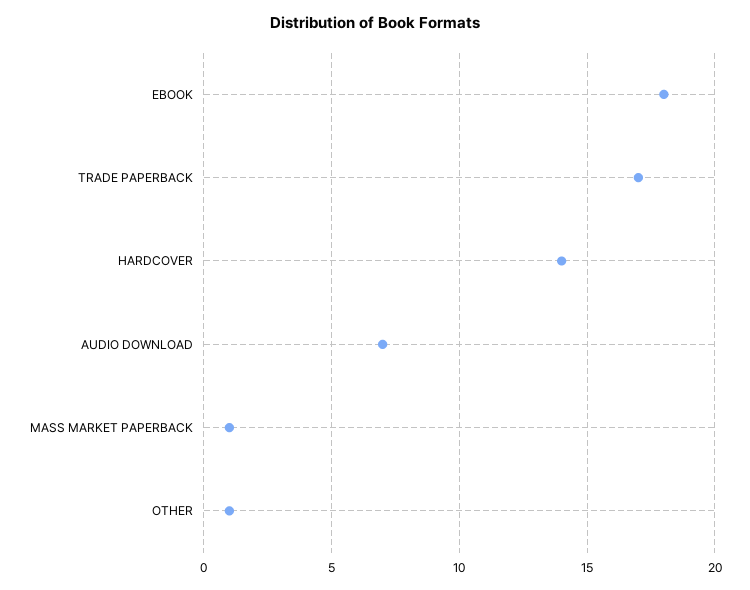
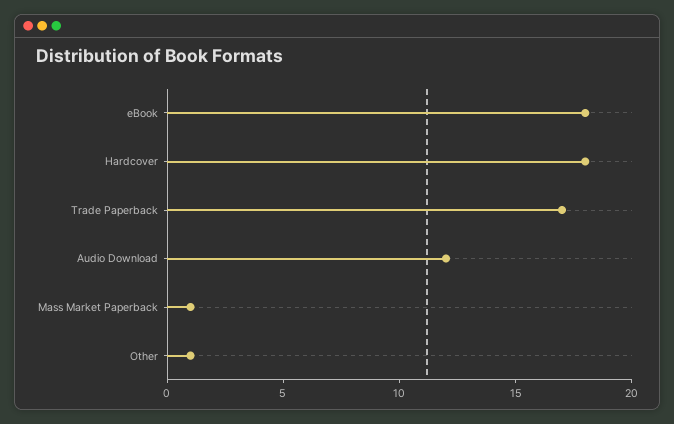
HARDCOVER: 14 -> 18
AUDIO DOWNLOAD: 7 -> 12

